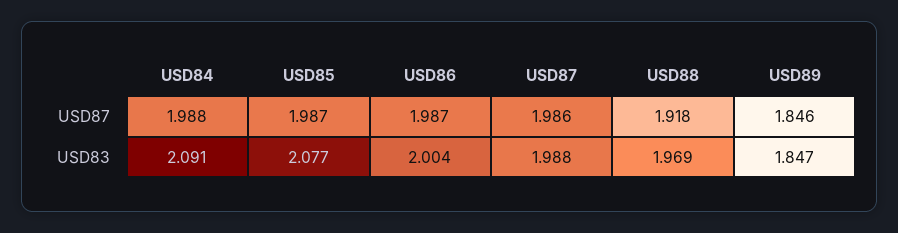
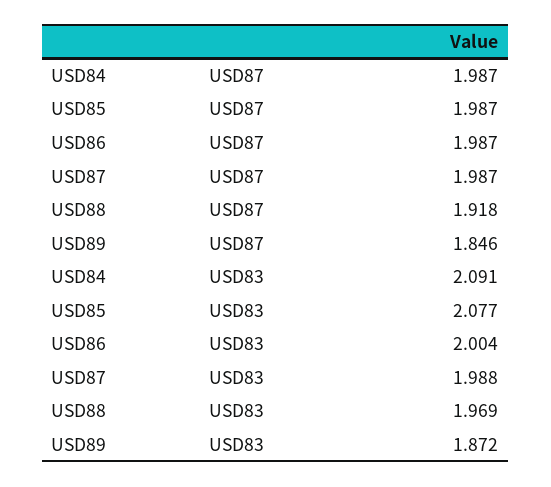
USD84, USD87: 1.988 -> 1.987
USD87, USD87: 1.986 -> 1.987
USD89, USD83: 1.847 -> 1.872

